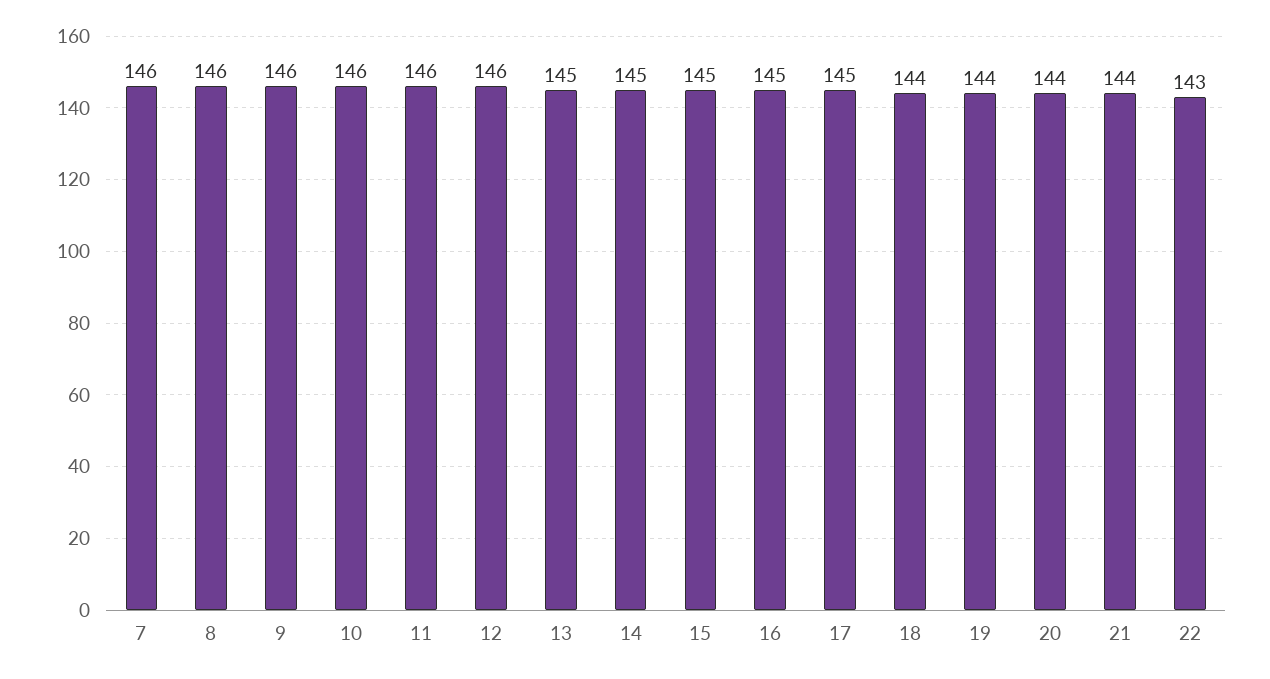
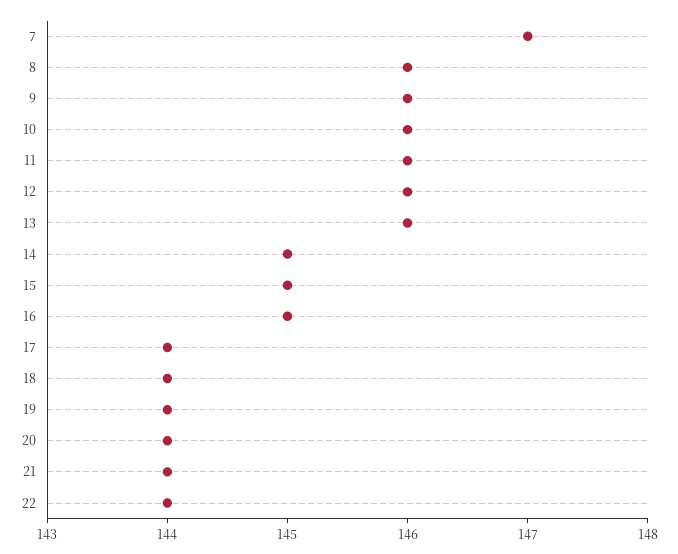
7: 146 -> 147
13: 145 -> 146
17: 145 -> 144
22: 143 -> 144

